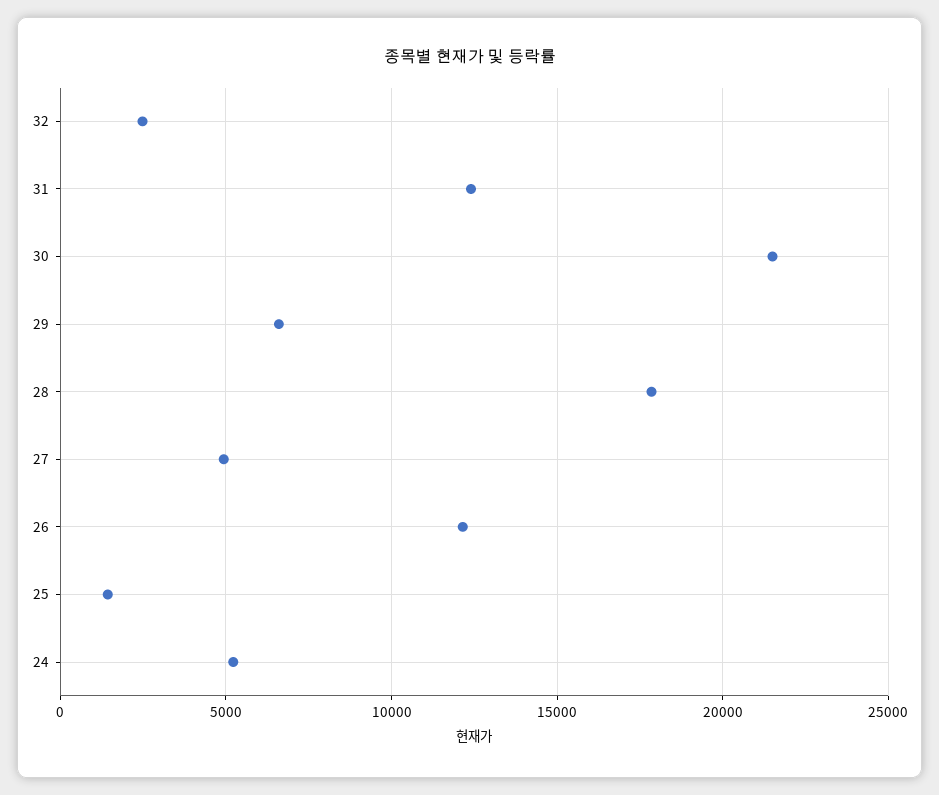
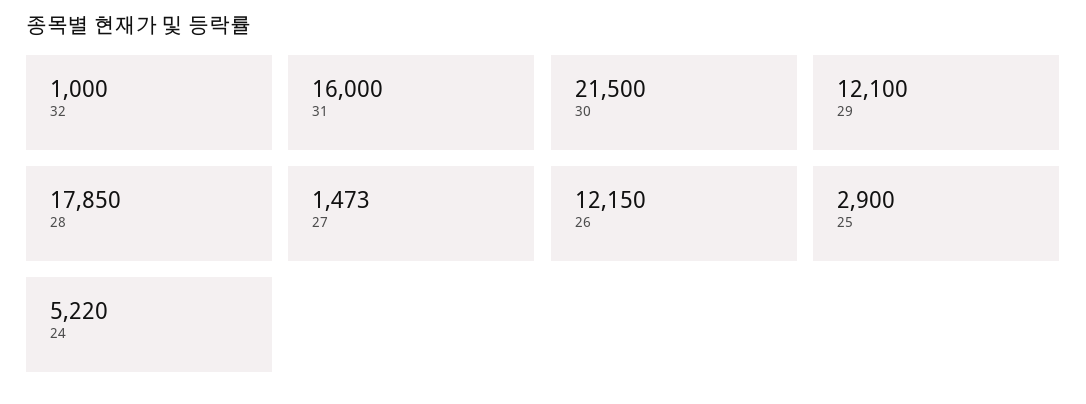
32: 2500 -> 1000
31: 12500 -> 16000
29: 6500 -> 12100
27: 5000 -> 1473
25: 1500 -> 2900

